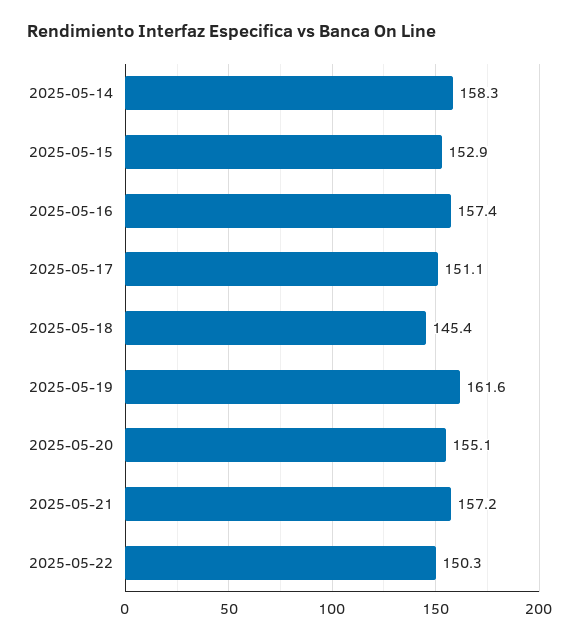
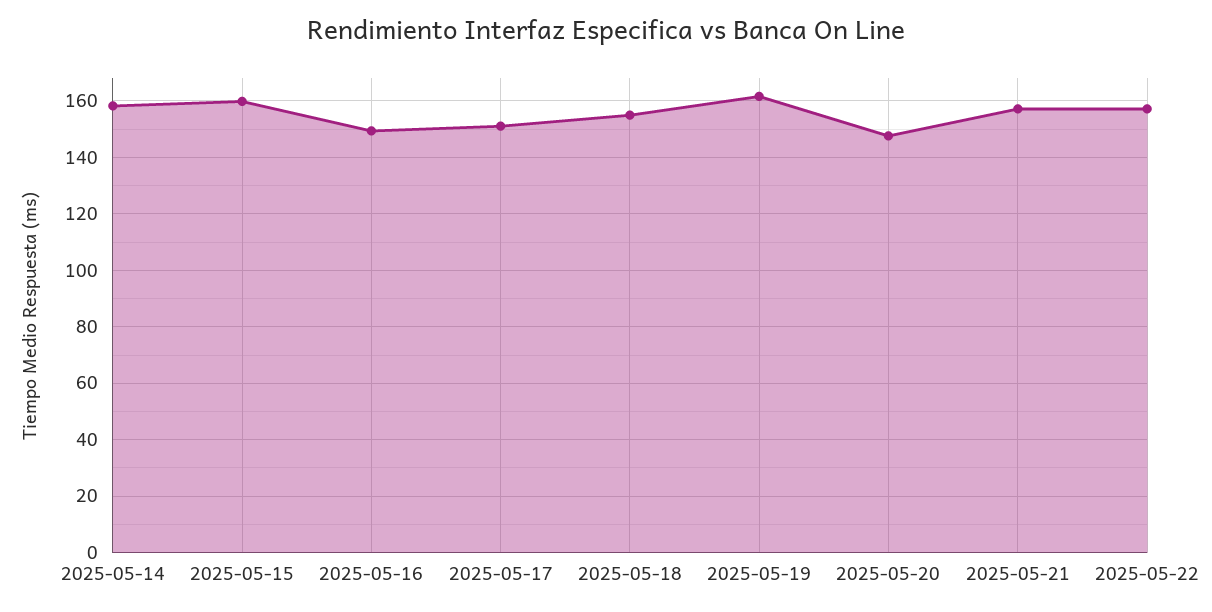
2025-05-15: 152.9 -> 160
2025-05-16: 157.4 -> 150
2025-05-18: 145.4 -> 155
2025-05-20: 155.1 -> 147.5
2025-05-22: 150.3 -> 157.5

